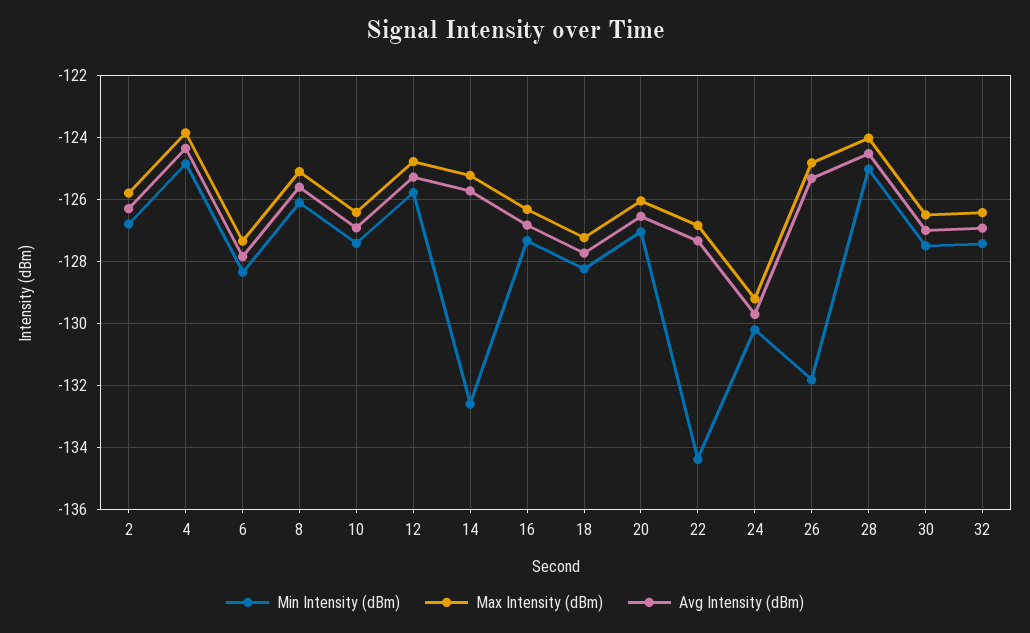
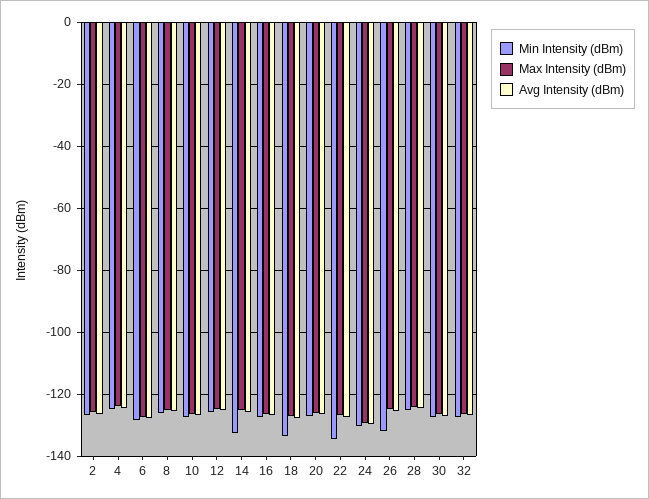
Min Intensity (dBm), 18: -128.2 -> -134

